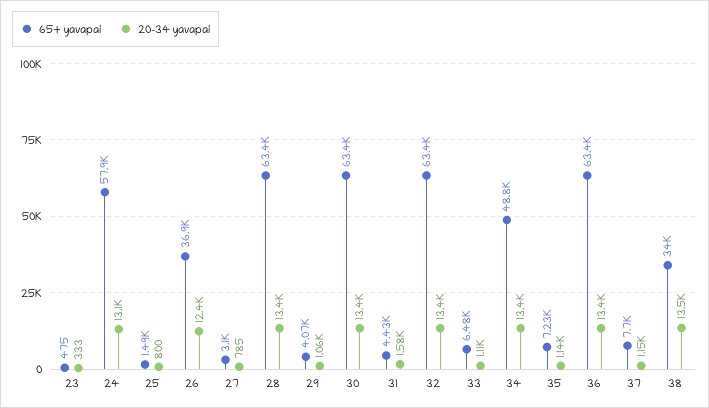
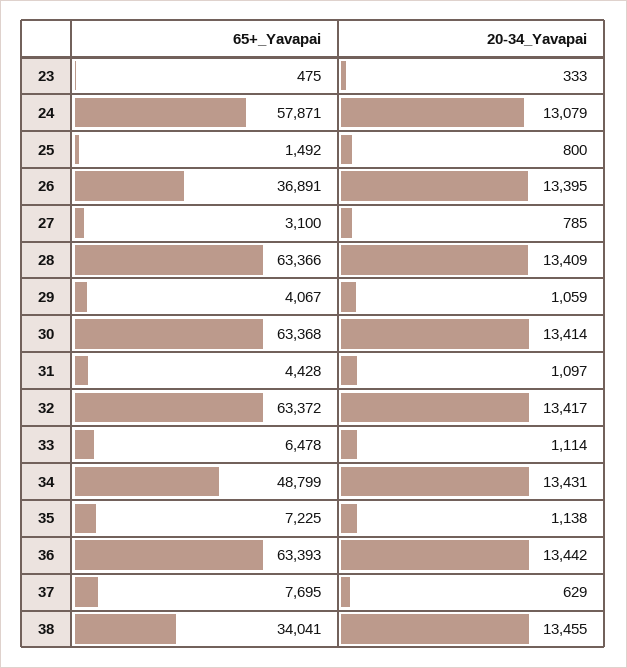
20-34 yavapai, 26: 12400 -> 13395
20-34 yavapai, 31: 1580 -> 1097
20-34 yavapai, 37: 1150 -> 629

